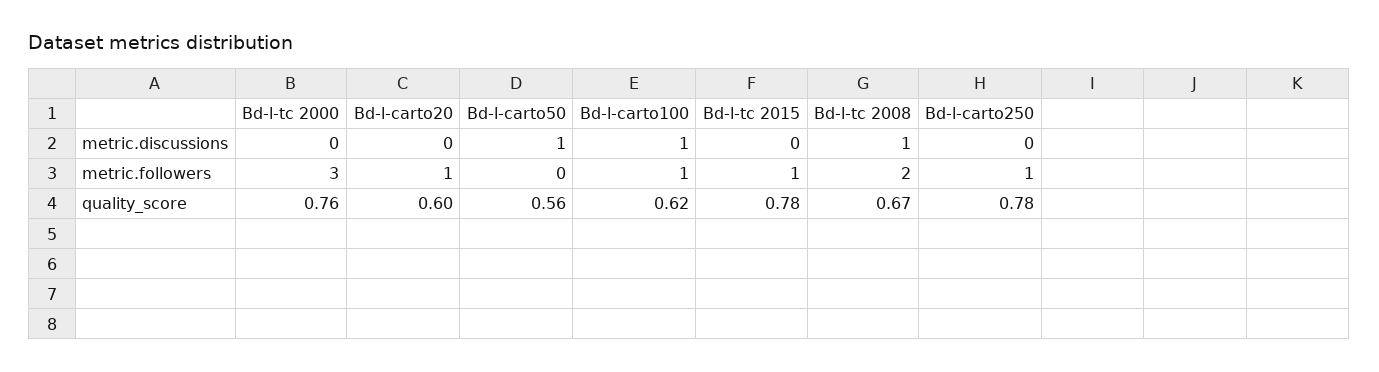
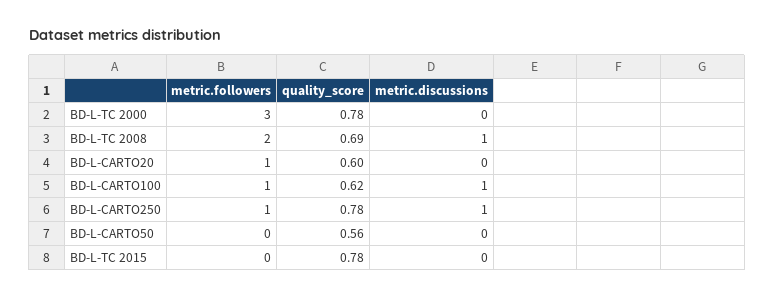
Bd-l-carto50, metric.discussions: 1 -> 0
Bd-l-carto250, metric.discussions: 0 -> 1
Bd-l-tc 2015, metric.followers: 1 -> 0
Bd-l-tc 2000, quality_score: 0.76 -> 0.78
Bd-l-tc 2008, quality_score: 0.67 -> 0.69

